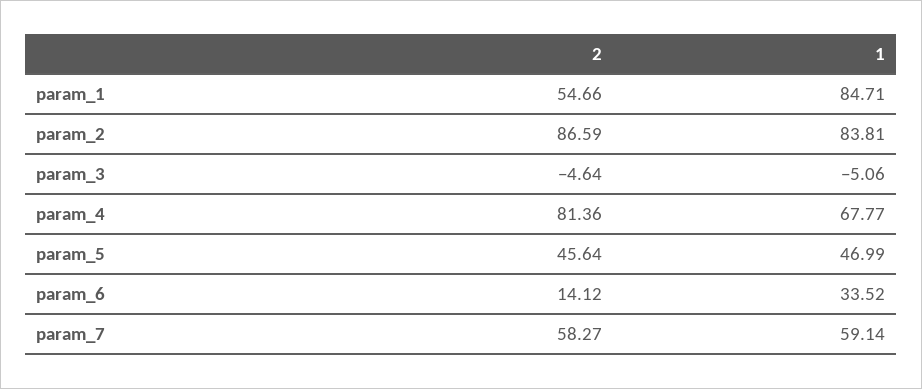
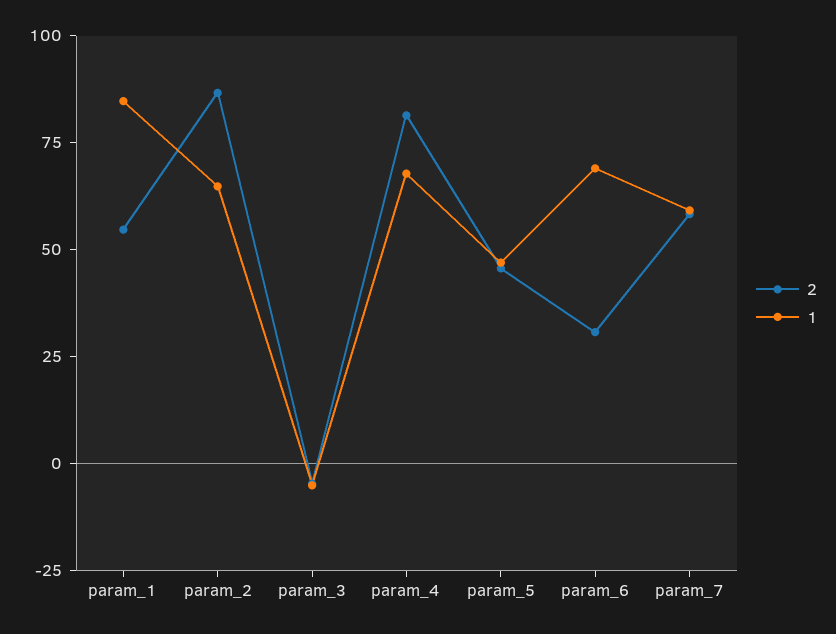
1, param_2: 83.81 -> 65
2, param_6: 14.12 -> 30
1, param_6: 33.52 -> 70

